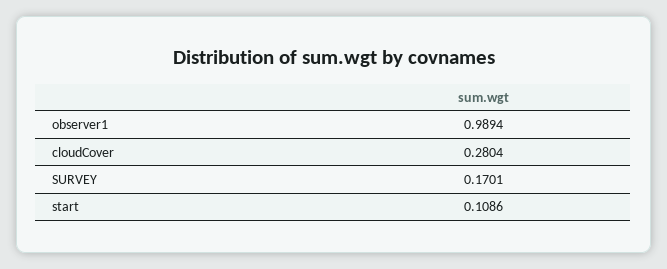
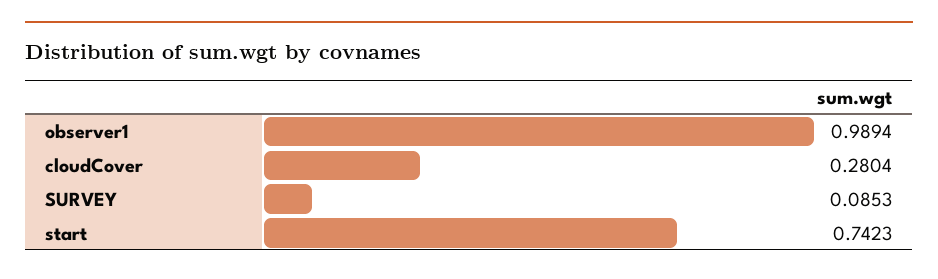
SURVEY: 0.1701 -> 0.0853
start: 0.1086 -> 0.7423

